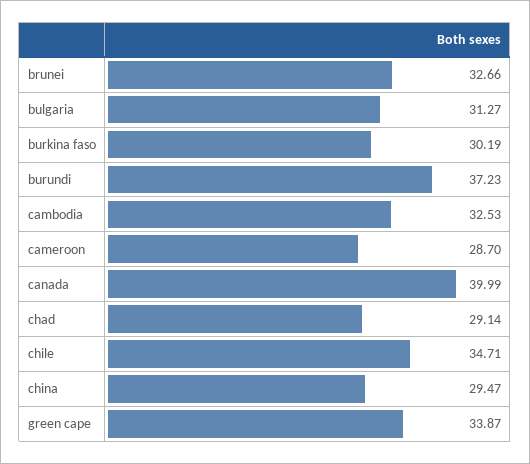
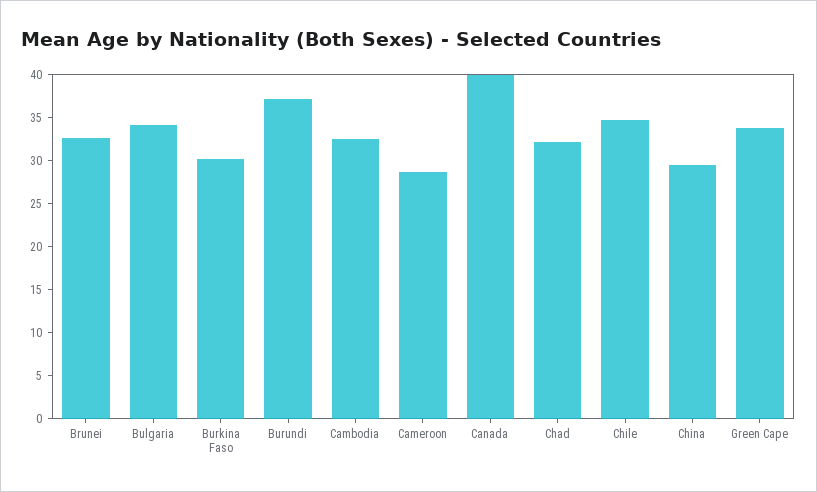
bulgaria: 31.27 -> 34
chad: 29.14 -> 32

